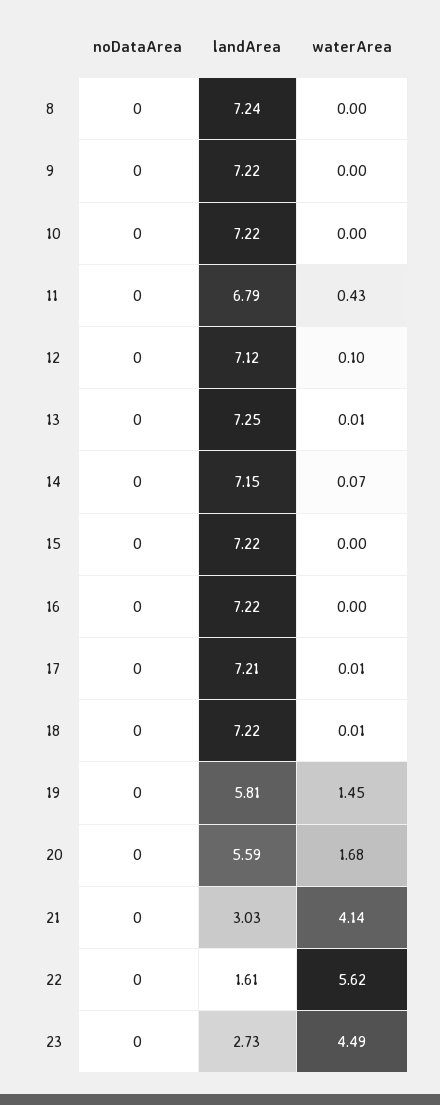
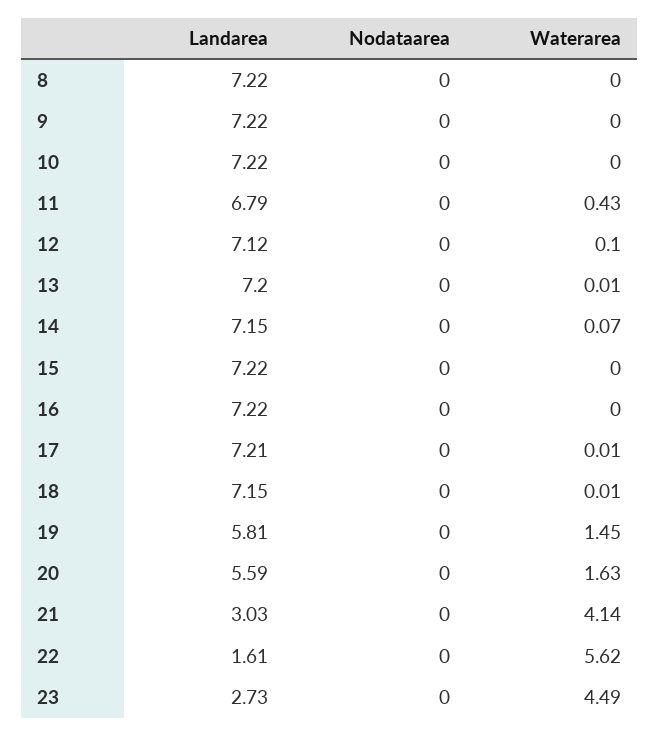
landArea, 8: 7.24 -> 7.22
landArea, 13: 7.25 -> 7.2
landArea, 18: 7.22 -> 7.15
waterArea, 20: 1.68 -> 1.63

